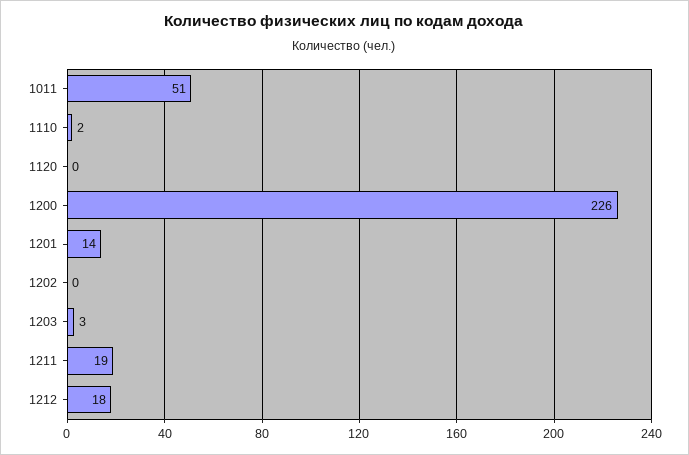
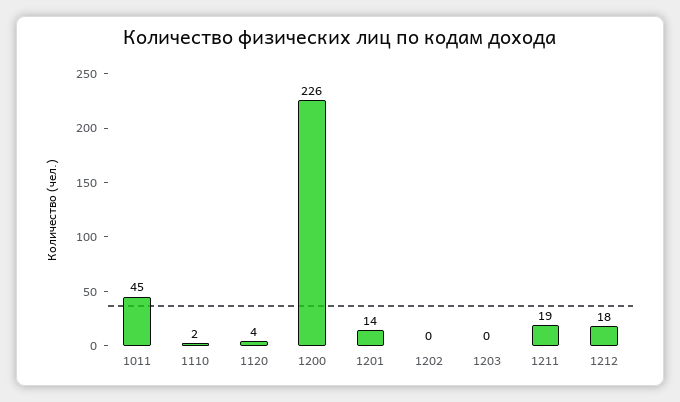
1011: 51 -> 45
1120: 0 -> 4
1203: 3 -> 0

